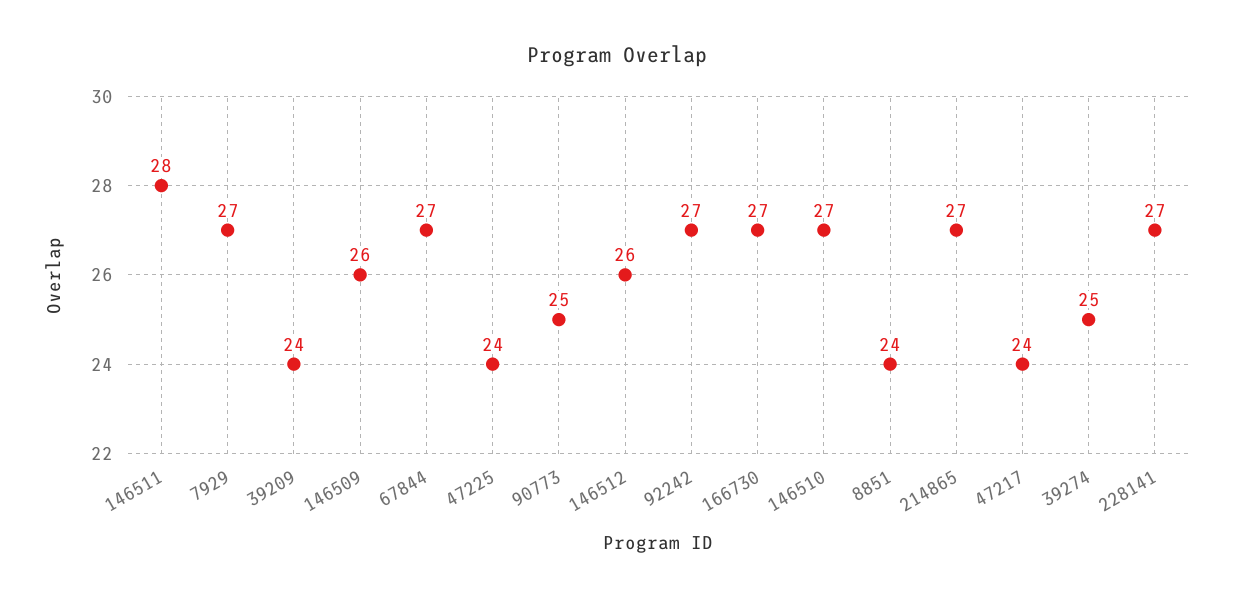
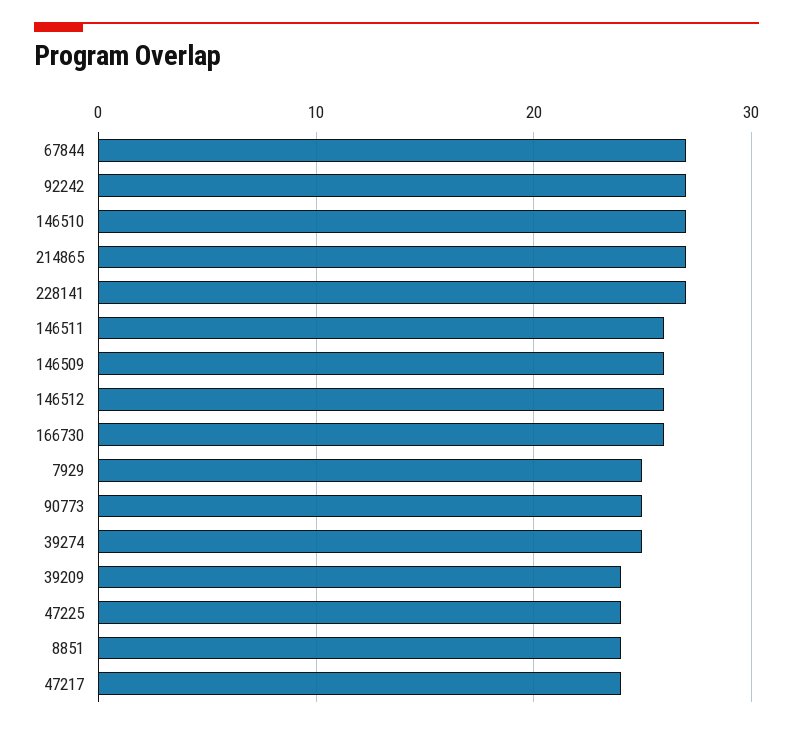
146511: 28 -> 26
7929: 27 -> 25
166730: 27 -> 26

